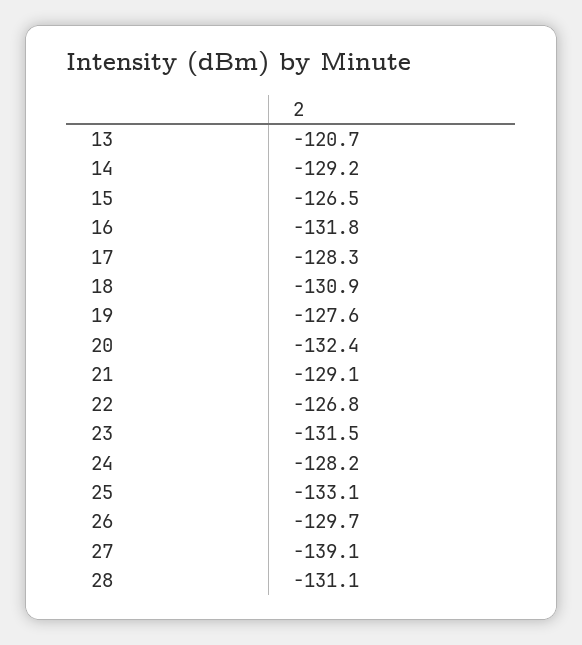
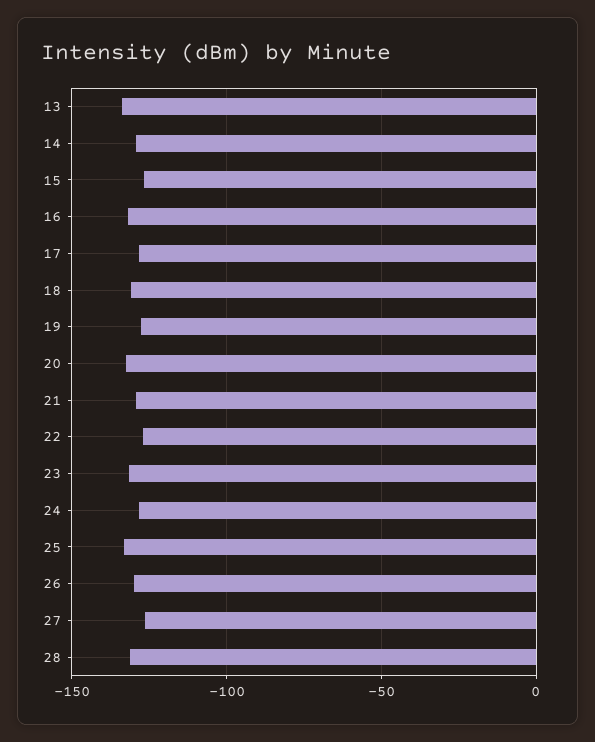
13: -120.7 -> -135
27: -139.1 -> -125

